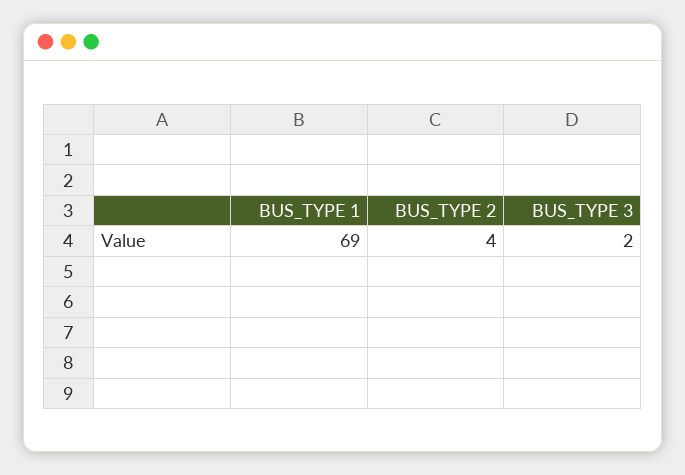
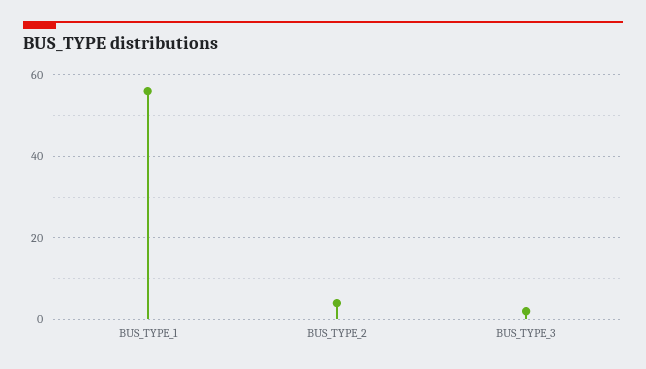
BUS_TYPE 1: 69 -> 55

